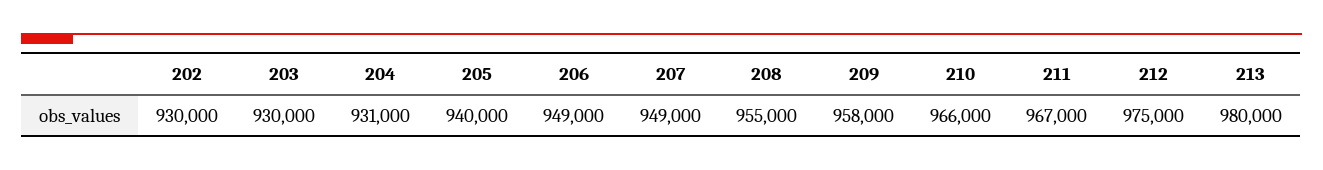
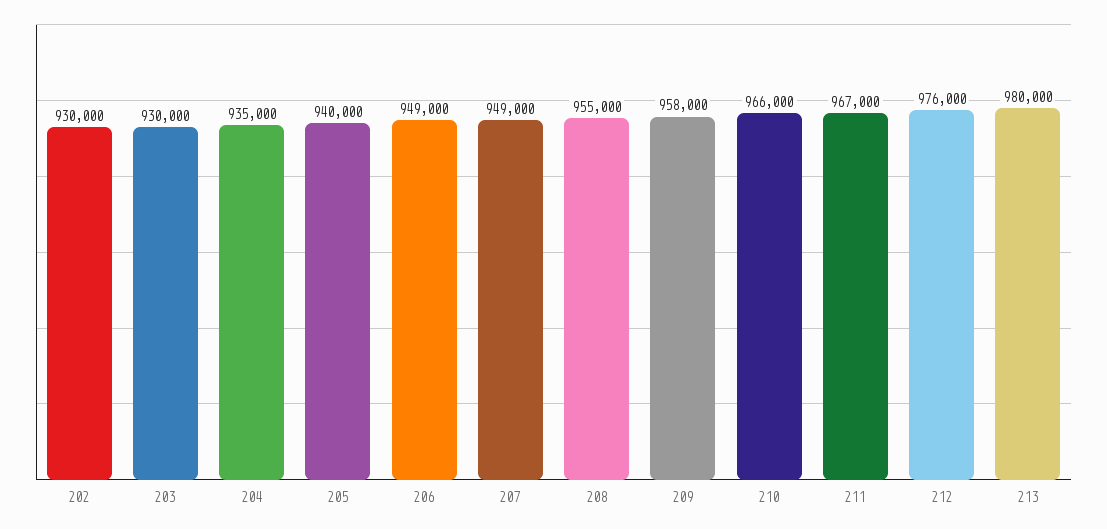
204: 931000 -> 935000
212: 975000 -> 976000

